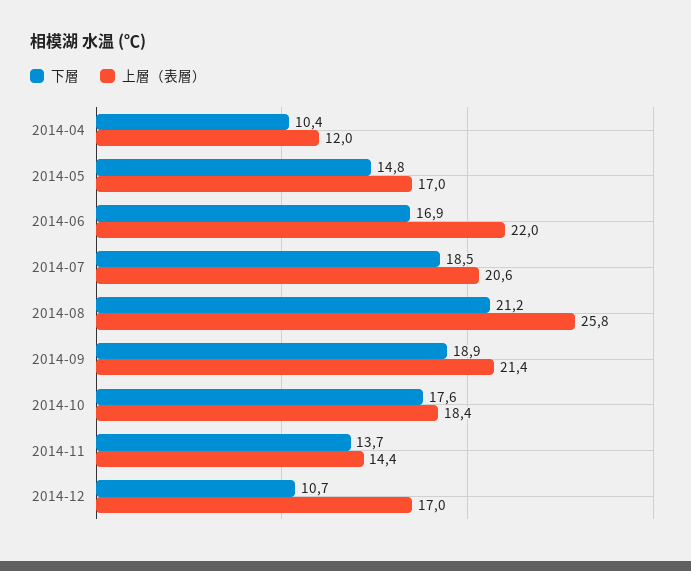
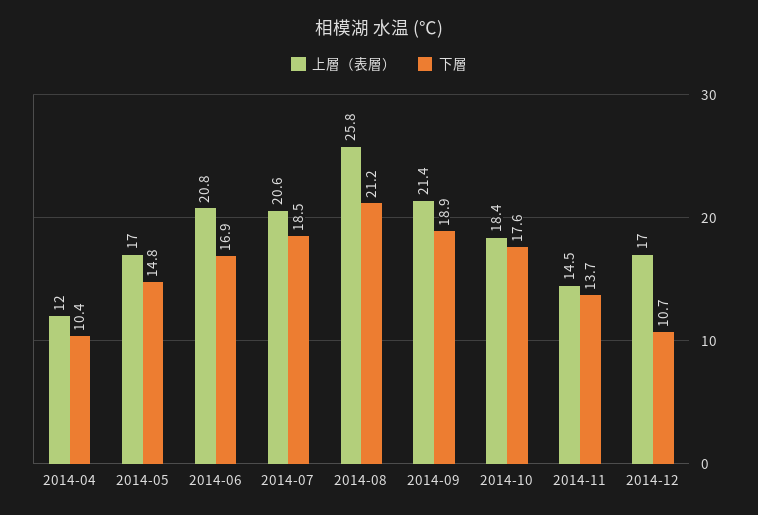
上層（表層）, 2014-06: 22 -> 20.8
上層（表層）, 2014-11: 14.4 -> 14.5

